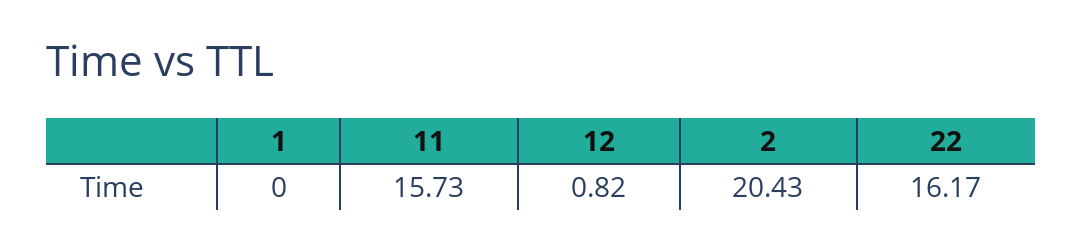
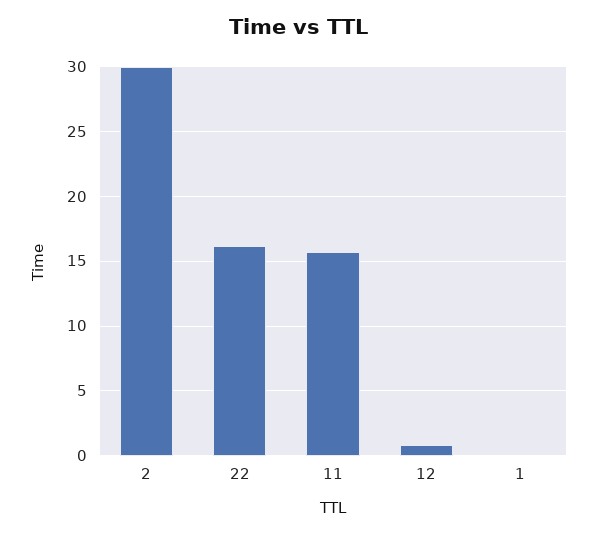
2: 20.43 -> 30

